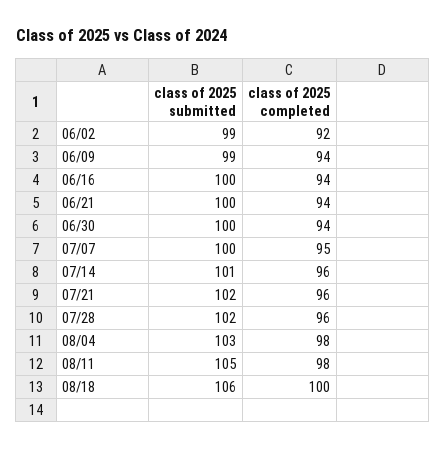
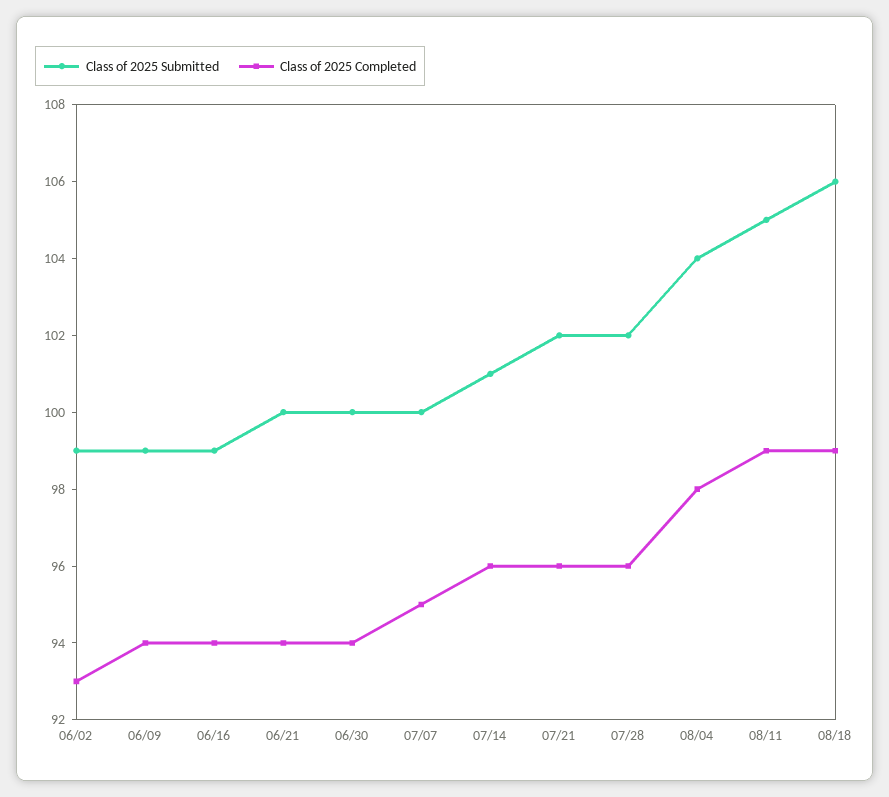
class of 2025 completed, 06/02: 92 -> 93
class of 2025 submitted, 06/16: 100 -> 99
class of 2025 submitted, 08/04: 103 -> 104
class of 2025 completed, 08/11: 98 -> 99
class of 2025 completed, 08/18: 100 -> 99

